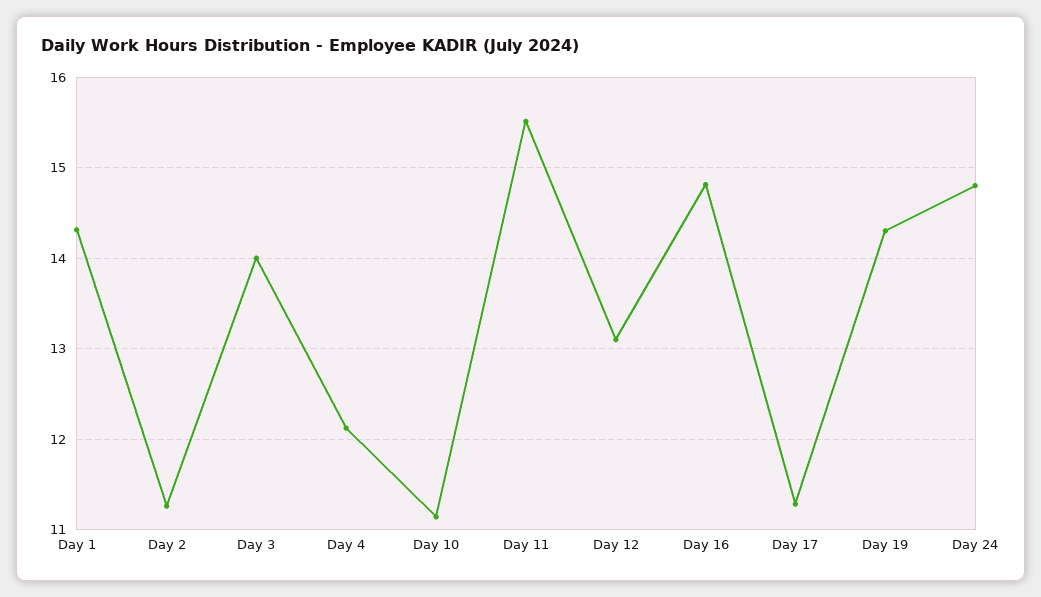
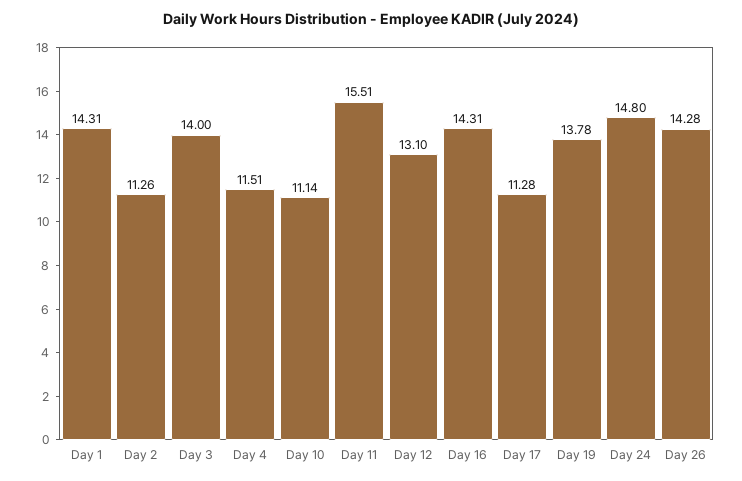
Day 4: 12.1 -> 11.51
Day 16: 14.8 -> 14.31
Day 19: 14.3 -> 13.78
Day 26: none -> 14.28

